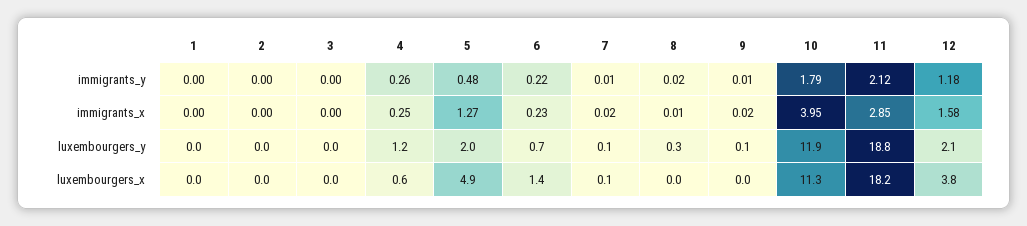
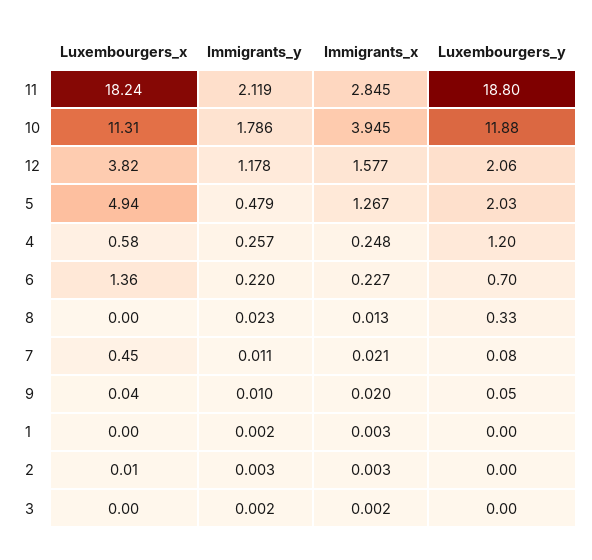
7, luxembourgers_x: 0.1 -> 0.45

